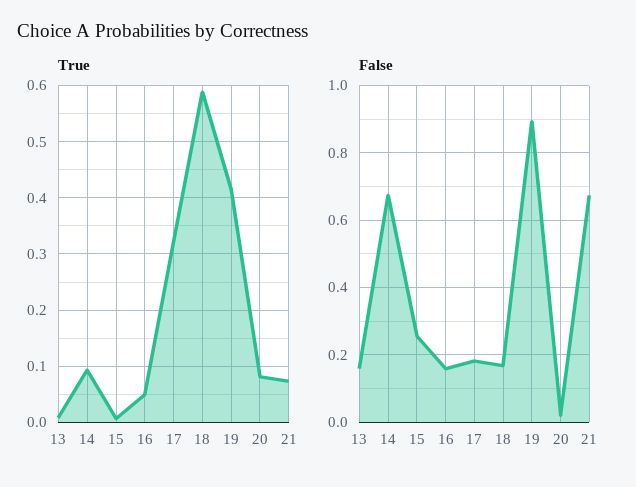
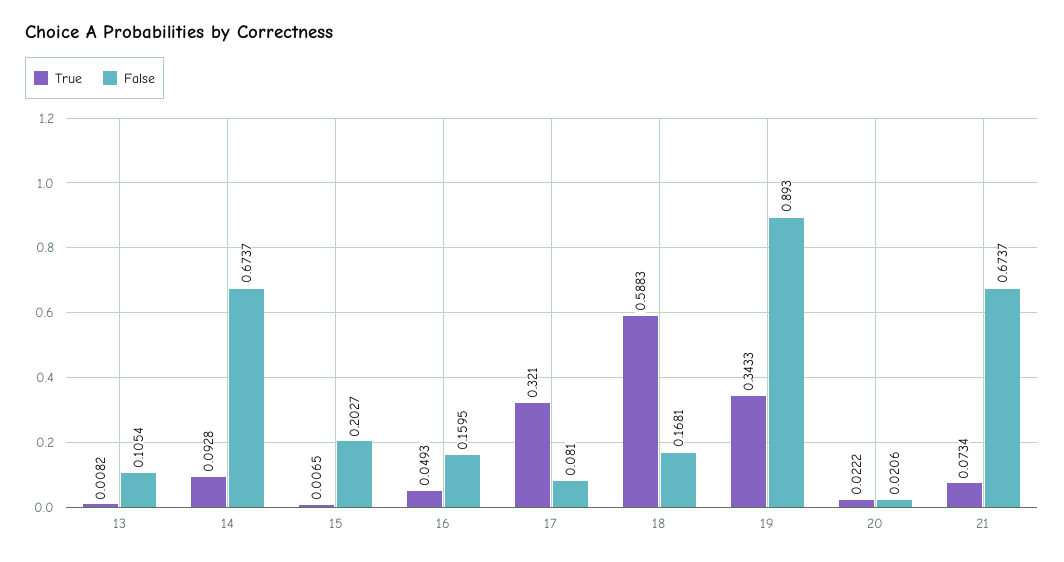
True, 19: 0.42 -> 0.3433
True, 20: 0.08 -> 0.0222
False, 13: 0.16 -> 0.1054
False, 15: 0.26 -> 0.2027
False, 17: 0.18 -> 0.081

